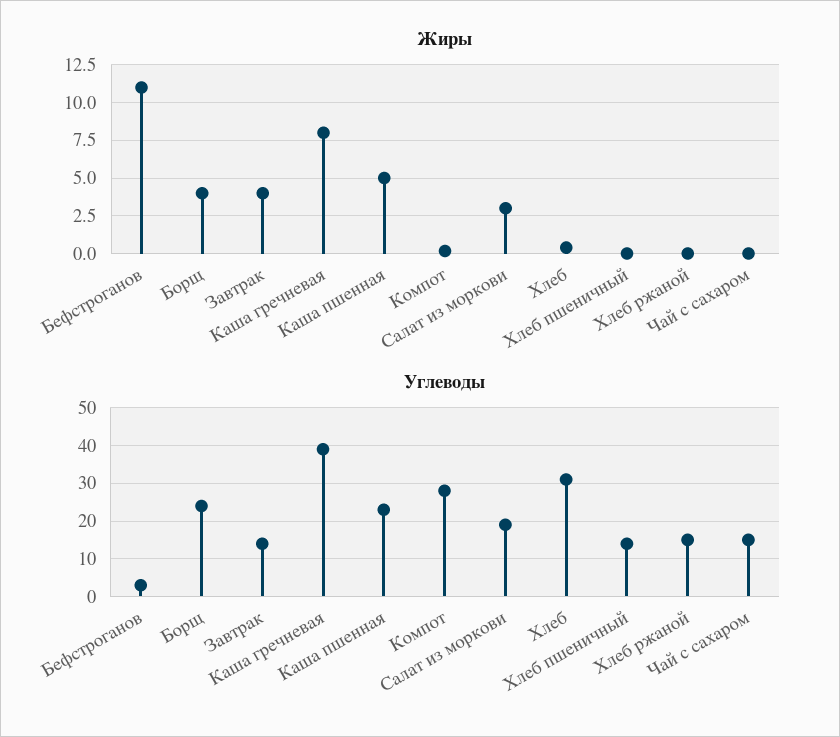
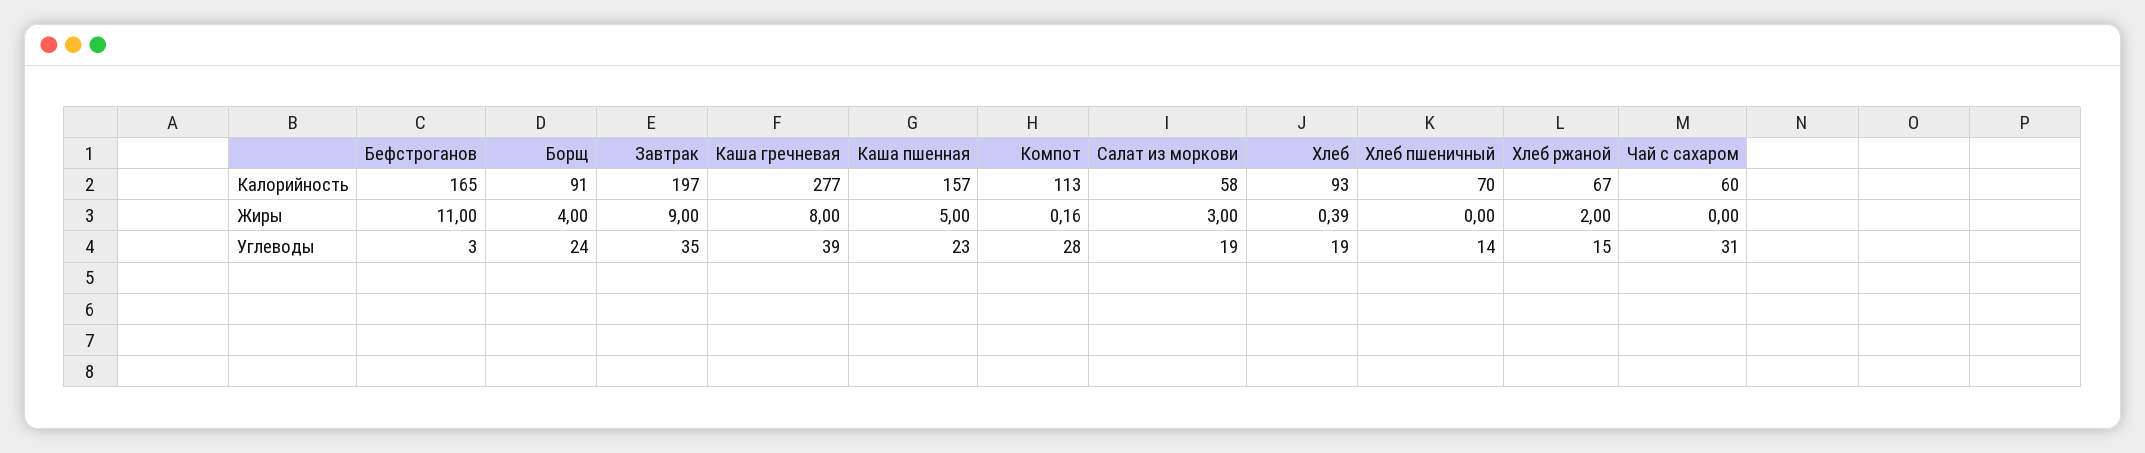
Жиры, Завтрак: 4 -> 9
Жиры, Хлеб ржаной: 0 -> 2
Углеводы, Завтрак: 15 -> 35
Углеводы, Хлеб: 30 -> 19
Углеводы, Чай с сахаром: 15 -> 31
Калорийность, Бефстроганов: none -> 165
Калорийность, Борщ: none -> 91
Калорийность, Завтрак: none -> 197
Калорийность, Каша гречневая: none -> 277
Калорийность, Каша пшенная: none -> 157
Калорийность, Компот: none -> 113
Калорийность, Салат из моркови: none -> 58
Калорийность, Хлеб: none -> 93
Калорийность, Хлеб пшеничный: none -> 70
Калорийность, Хлеб ржаной: none -> 67
Калорийность, Чай с сахаром: none -> 60

